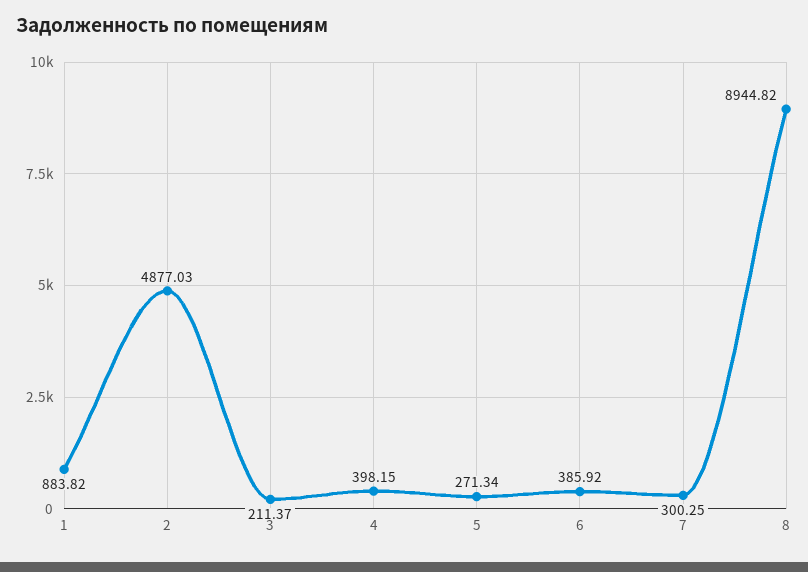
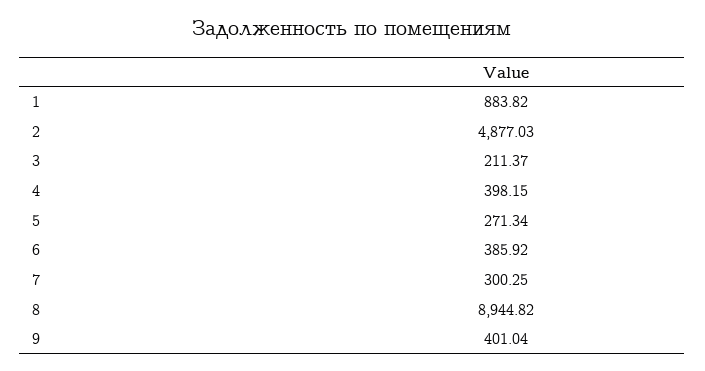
9: none -> 401.04

